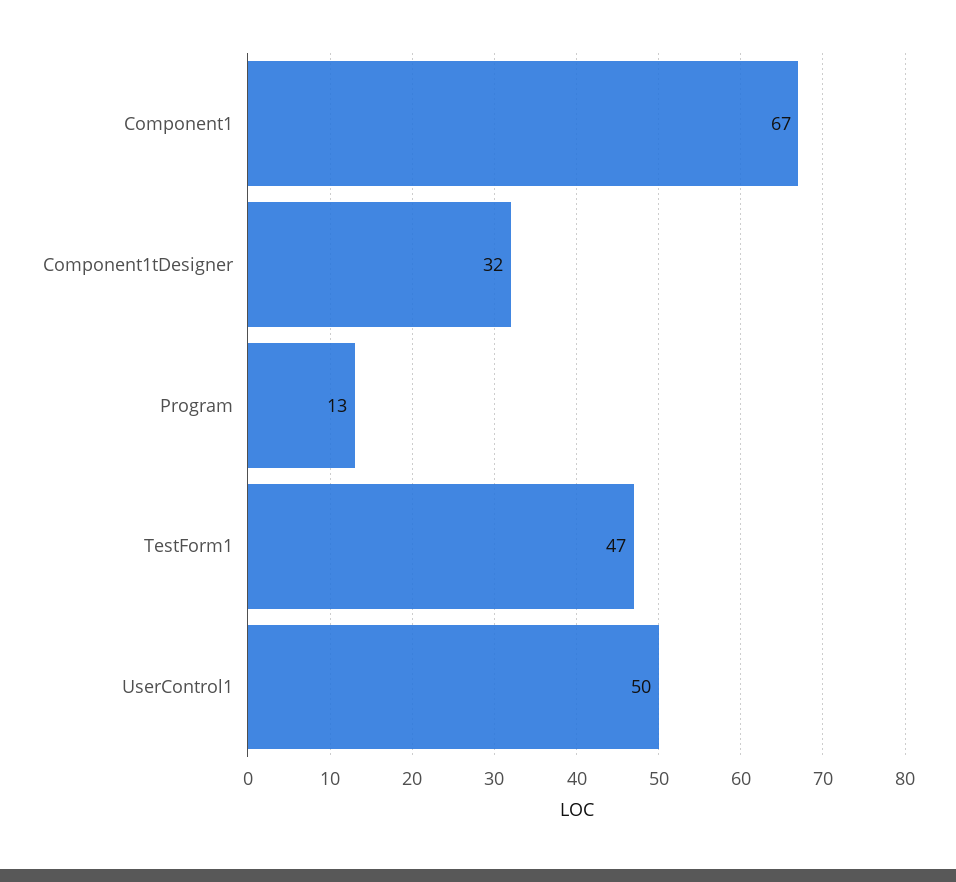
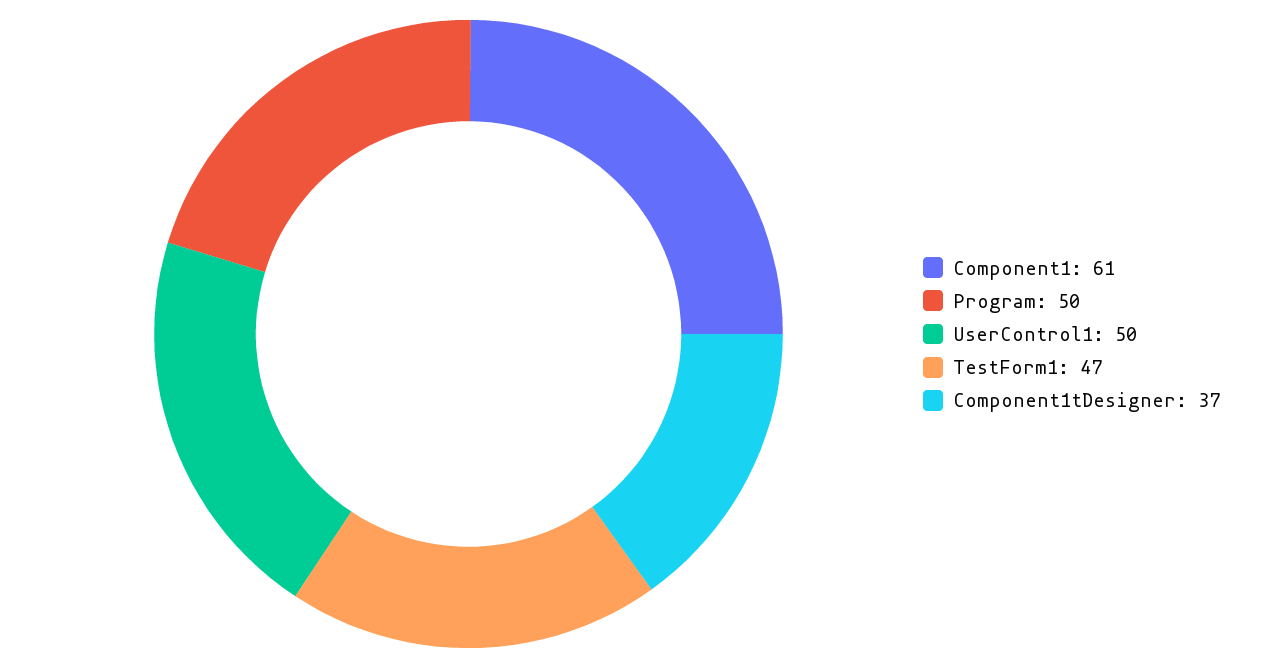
Component1: 67 -> 61
Component1tDesigner: 32 -> 37
Program: 13 -> 50

